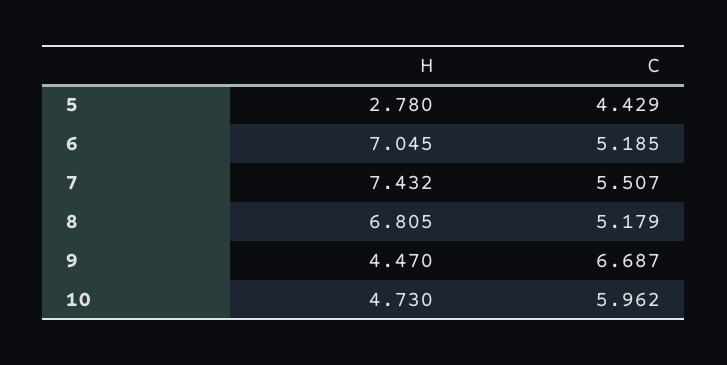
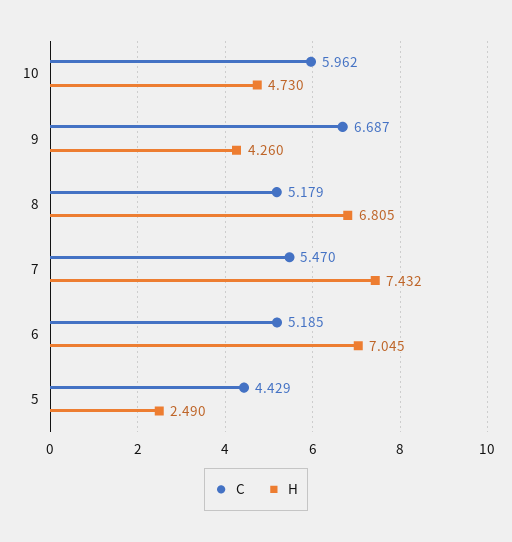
H, 5: 2.78 -> 2.49
C, 7: 5.507 -> 5.47
H, 9: 4.47 -> 4.26

